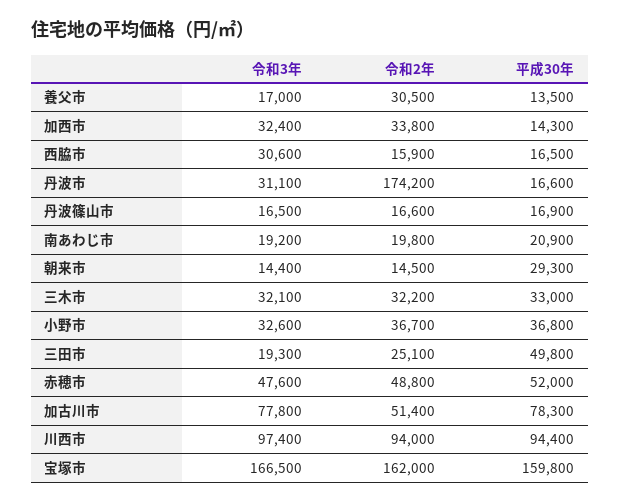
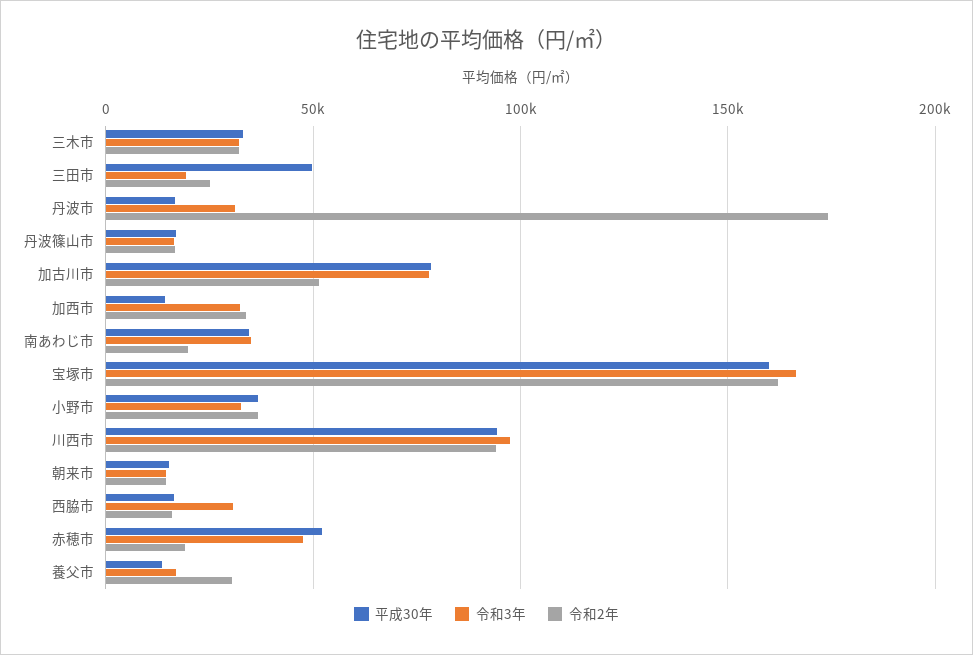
令和3年, 南あわじ市: 19200 -> 35000
平成30年, 南あわじ市: 20900 -> 35000
平成30年, 朝来市: 29300 -> 15000
令和2年, 赤穂市: 48800 -> 20000

